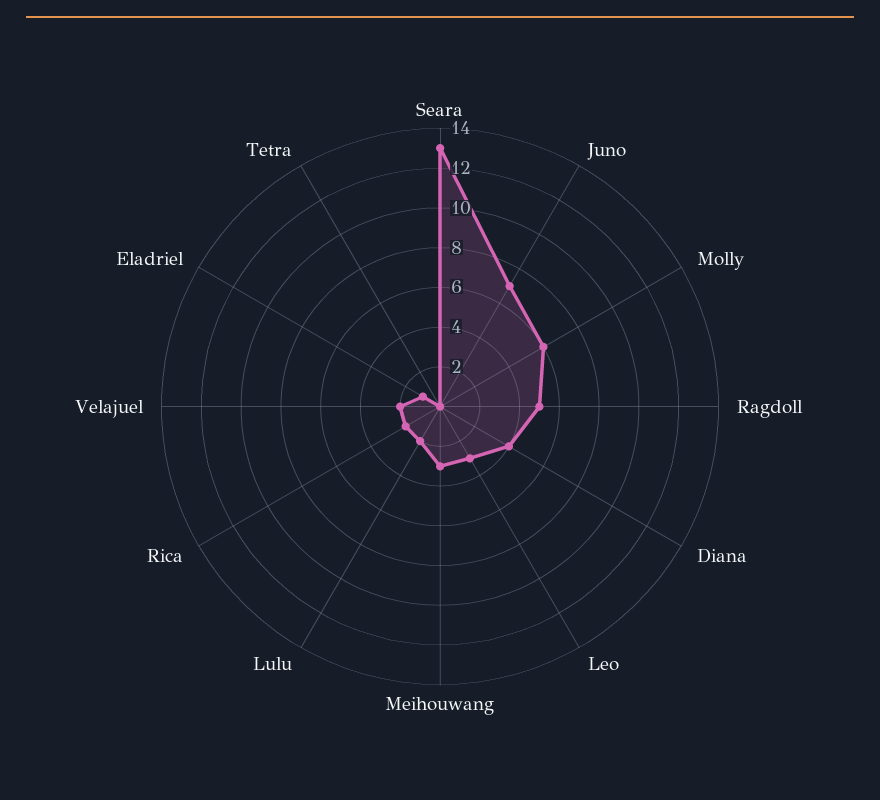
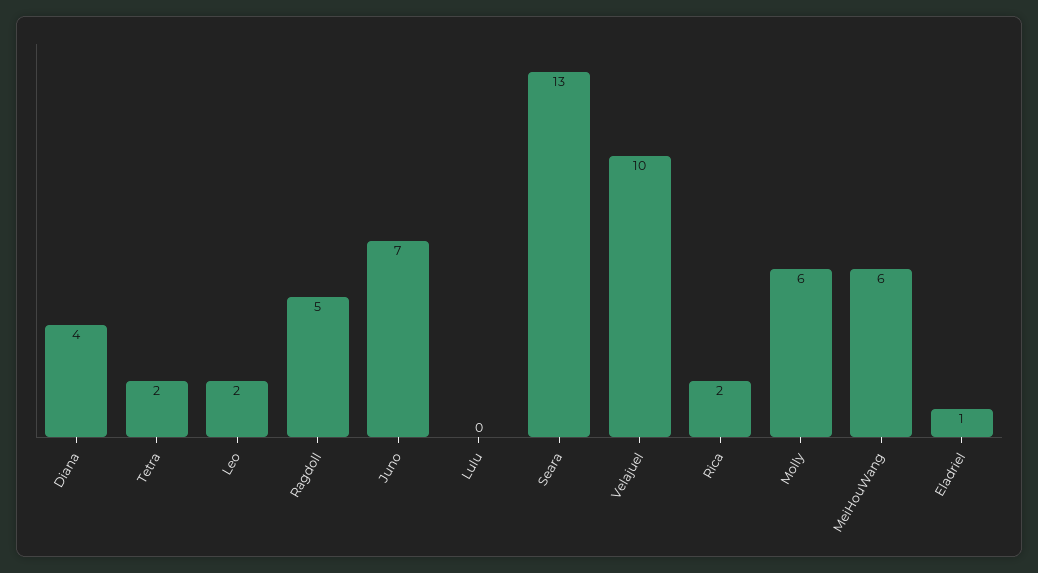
Leo: 3 -> 2
Meihouwang: 3 -> 6
Lulu: 2 -> 0
Velajuel: 2 -> 10
Tetra: 0 -> 2

